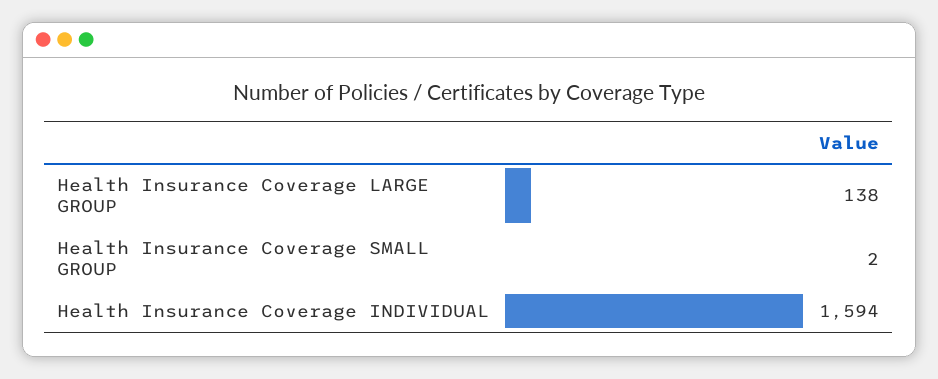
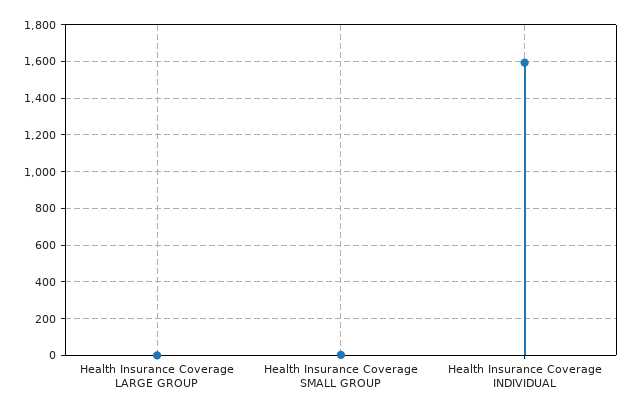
Health Insurance Coverage LARGE GROUP: 138 -> 0

